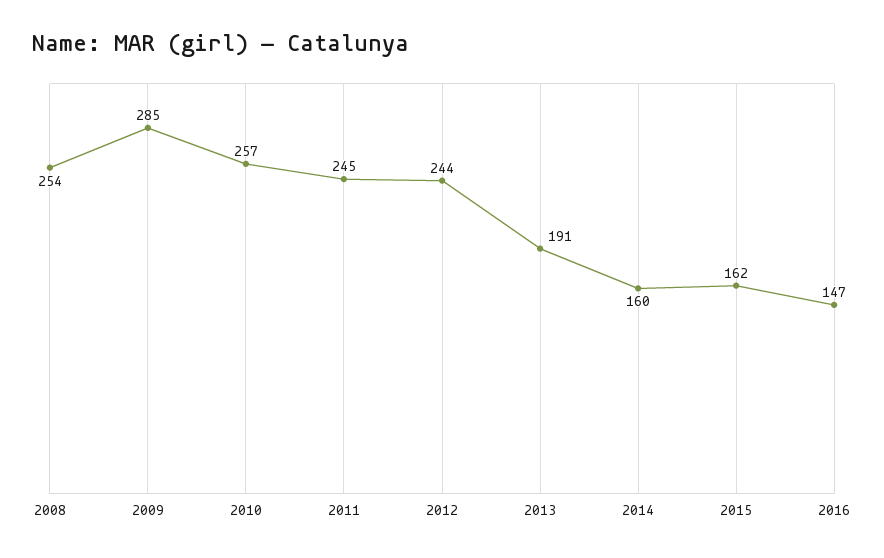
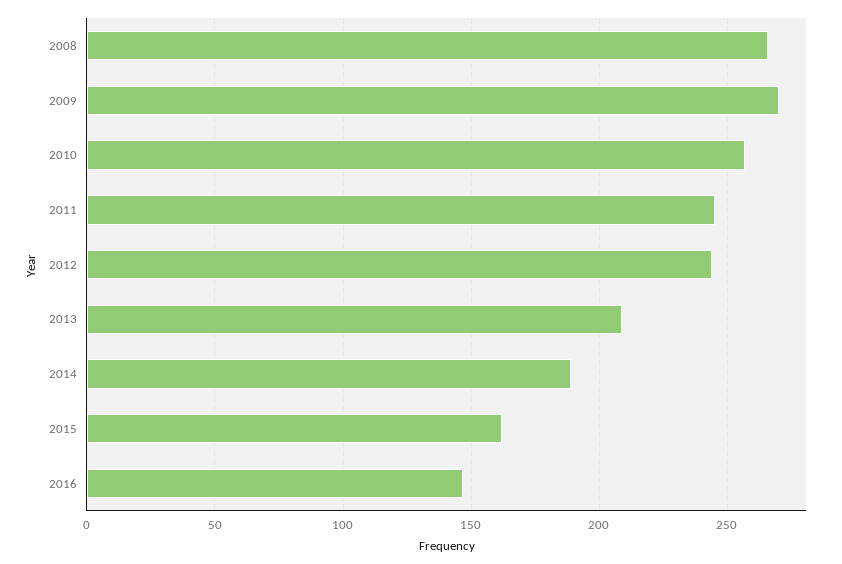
2008: 254 -> 265
2009: 285 -> 270
2013: 191 -> 210
2014: 160 -> 190

